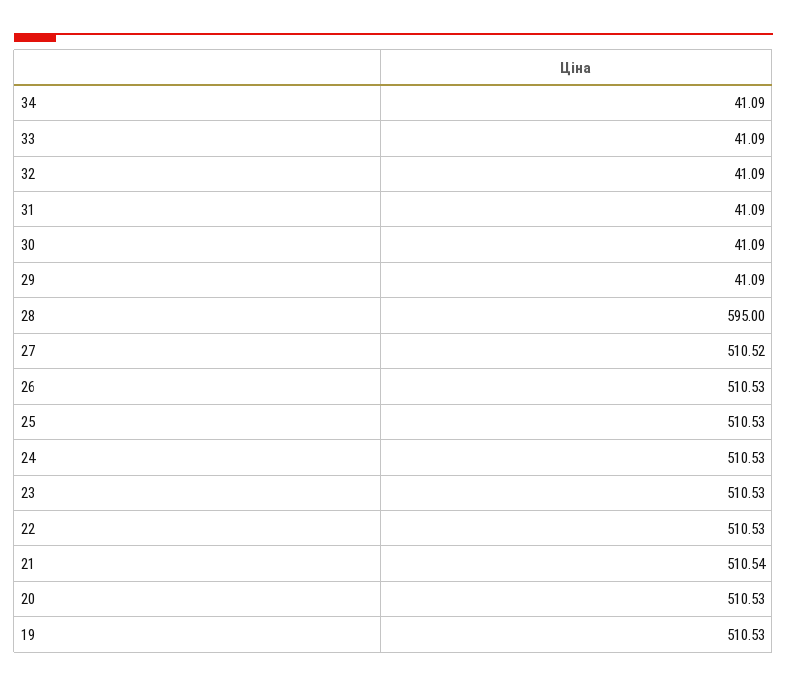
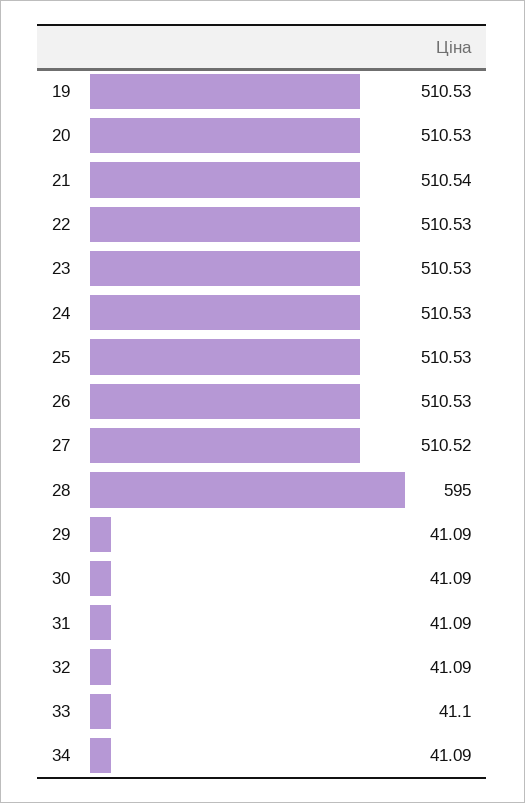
33: 41.09 -> 41.1

